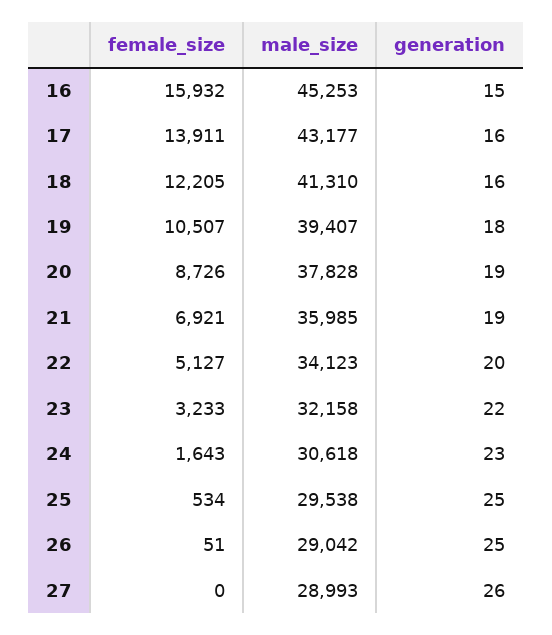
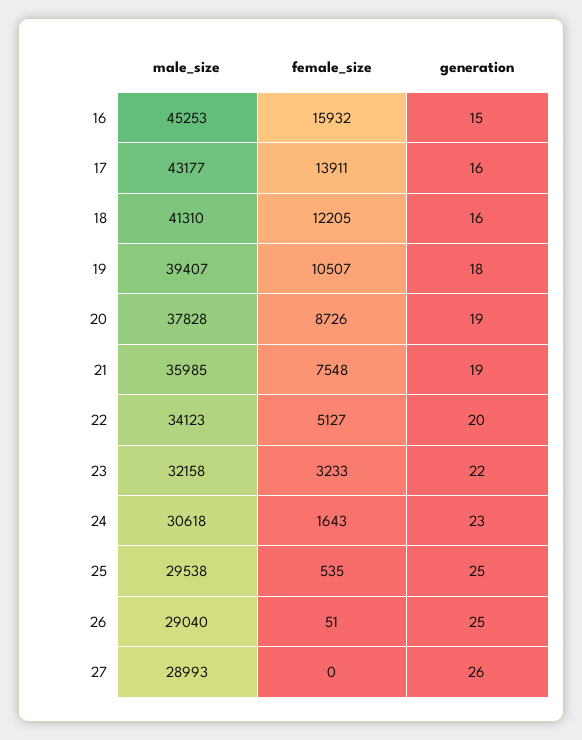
female_size, 21: 6921 -> 7548
female_size, 25: 534 -> 535
male_size, 26: 29042 -> 29040

